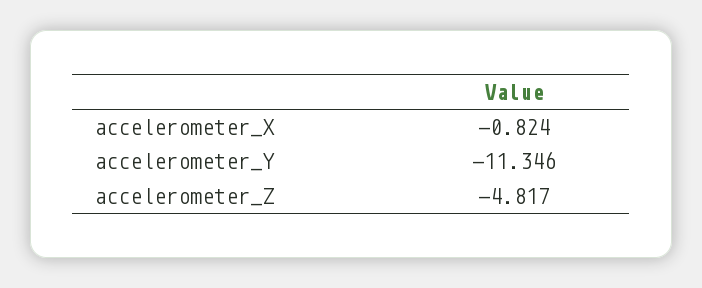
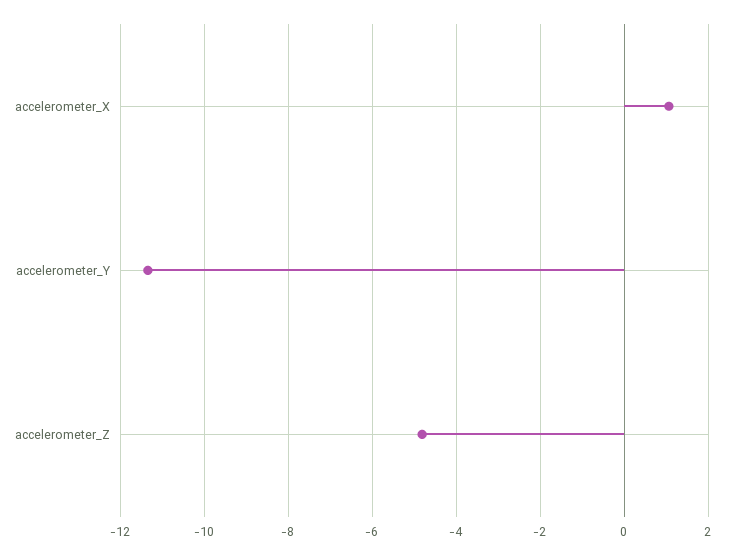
accelerometer_X: -0.824 -> 1

